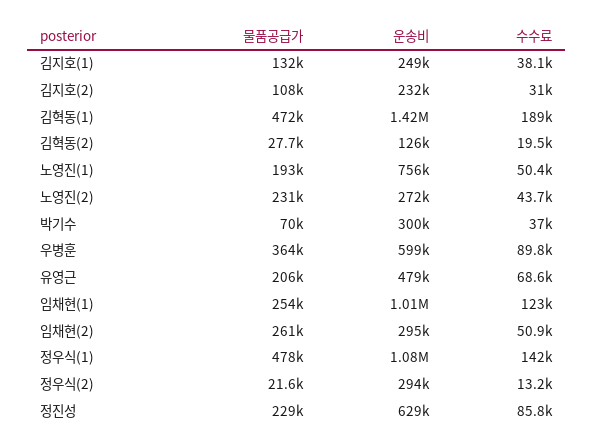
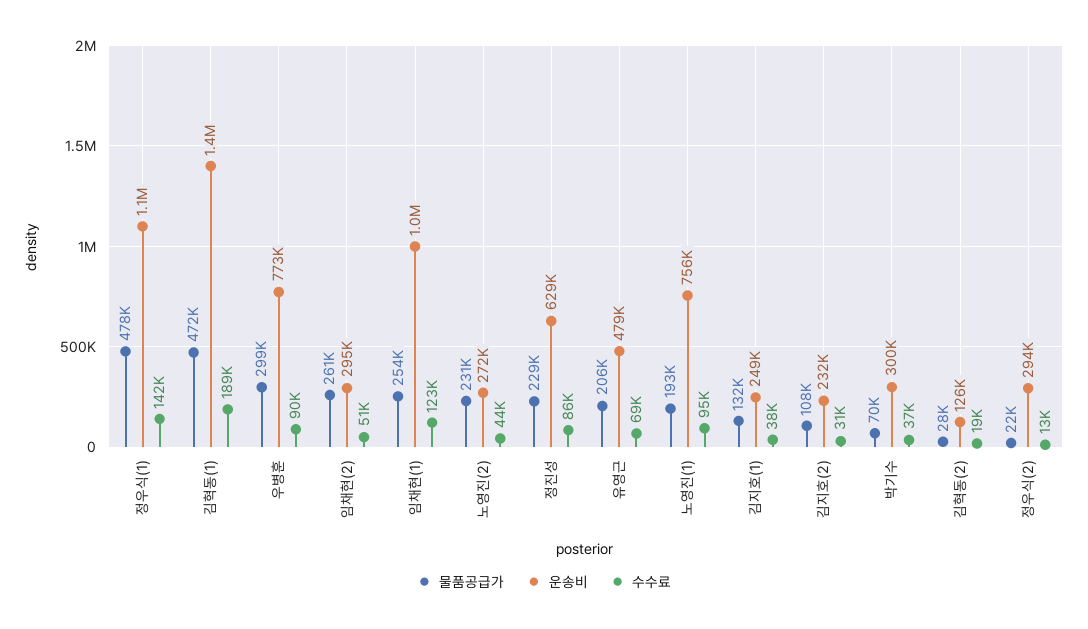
수수료, 노영진(1): 50400 -> 95000
물품공급가, 우병훈: 364000 -> 299000
운송비, 우병훈: 599000 -> 773000

